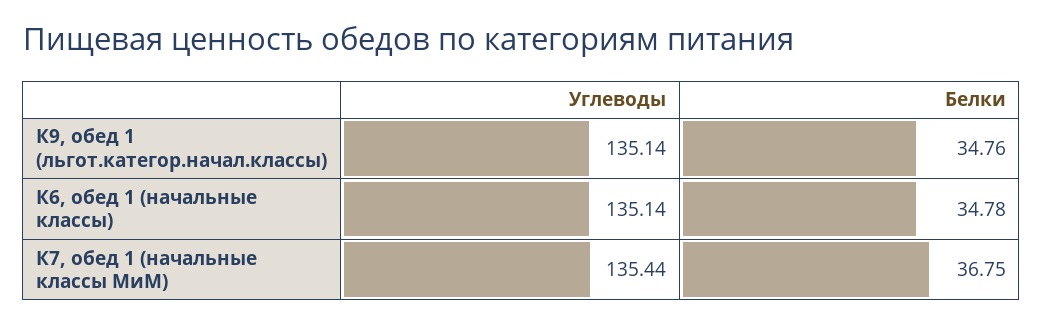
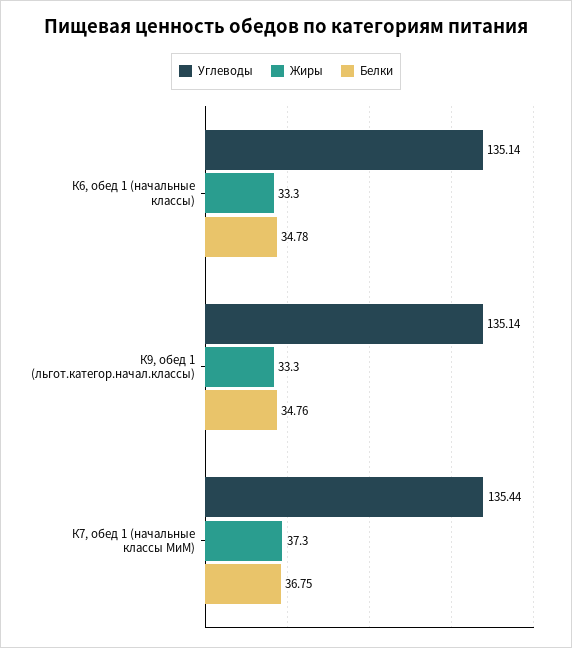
Жиры, К6, обед 1 (начальные классы): none -> 33.3
Жиры, К9, обед 1 (льгот.категор.начал.классы): none -> 33.3
Жиры, К7, обед 1 (начальные классы МиМ): none -> 37.3

